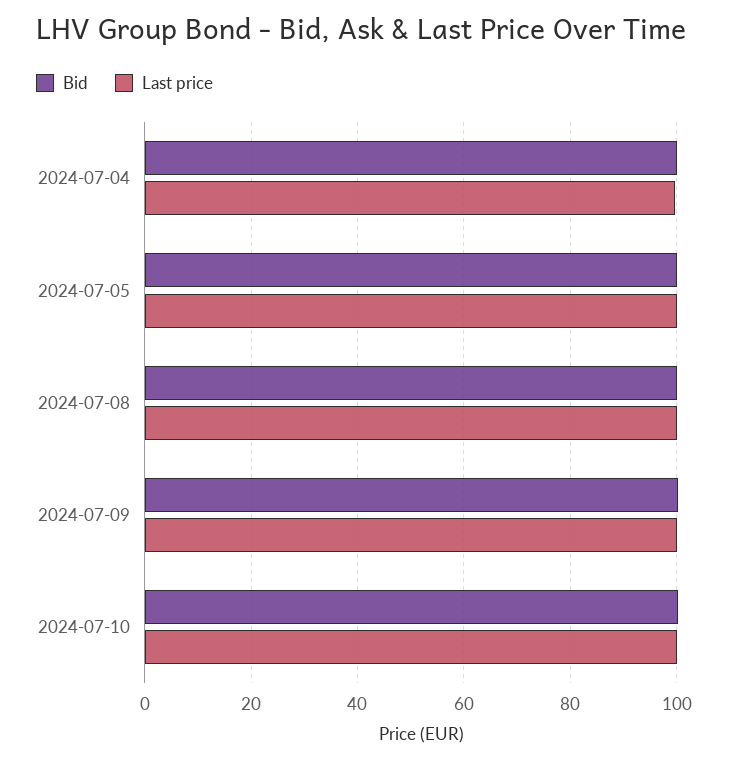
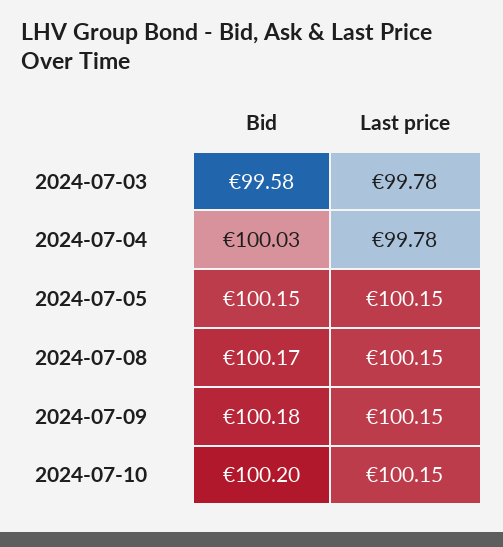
Bid, 2024-07-03: none -> 99.58
Last price, 2024-07-03: none -> 99.78

